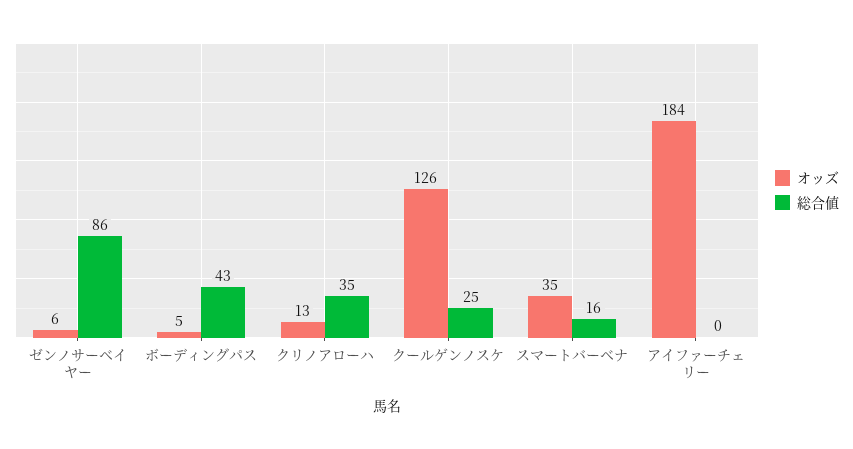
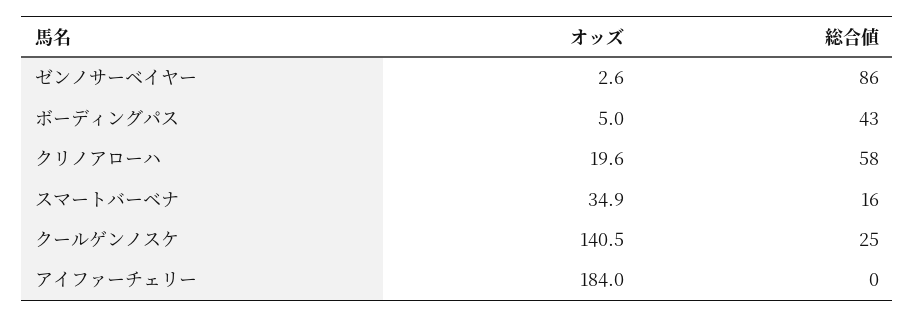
オッズ, ゼンノサーベイヤー: 6 -> 2.6
オッズ, クリノアローハ: 13 -> 19.6
総合値, クリノアローハ: 35 -> 58
オッズ, クールゲンノスケ: 126 -> 140.5

